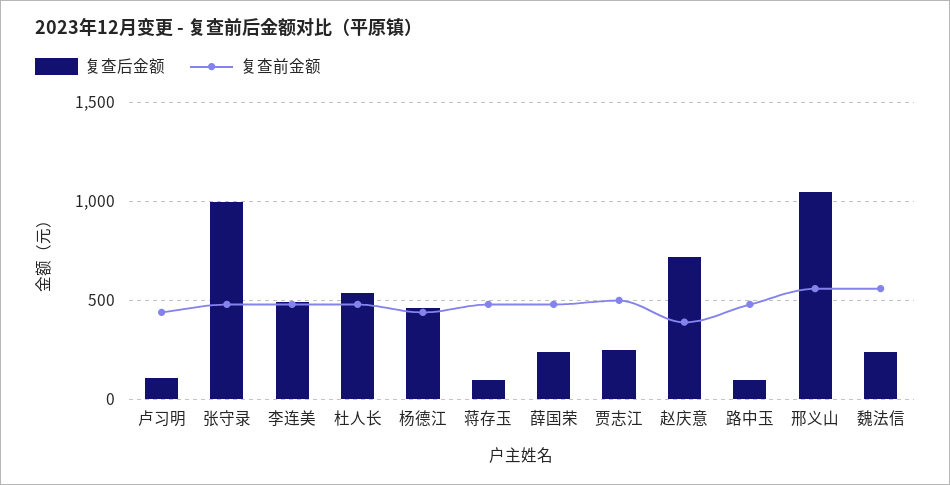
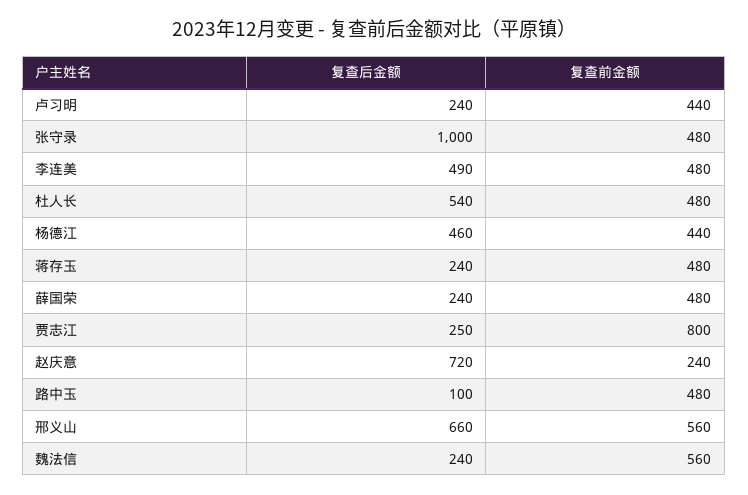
复查后金额, 卢习明: 100 -> 240
复查后金额, 蒋存玉: 100 -> 240
复查前金额, 贾志江: 500 -> 800
复查前金额, 赵庆意: 400 -> 240
复查后金额, 邢义山: 1050 -> 660

